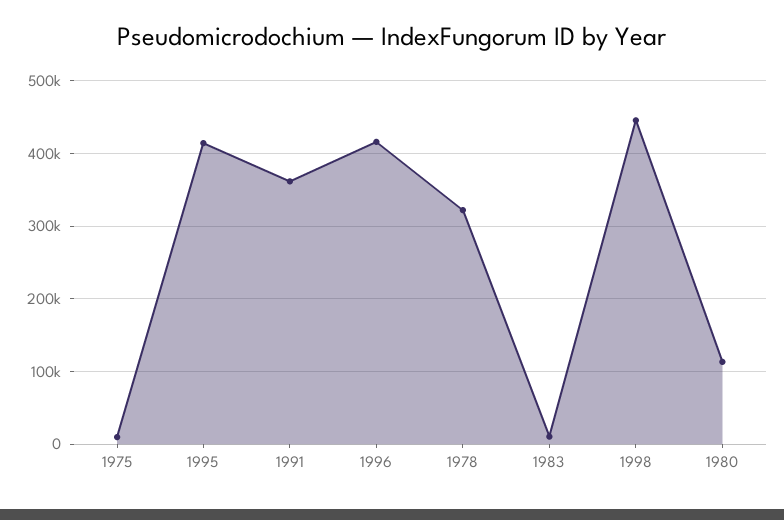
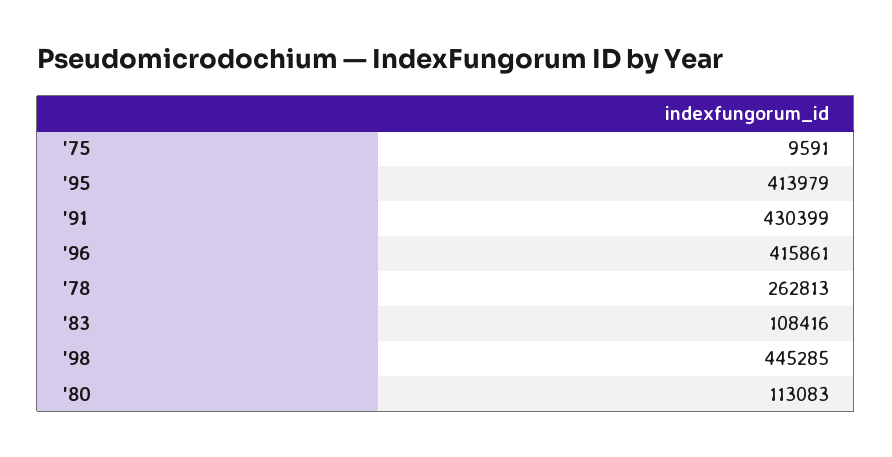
1991: 360000 -> 430399
1978: 320000 -> 262813
1983: 10000 -> 108416

